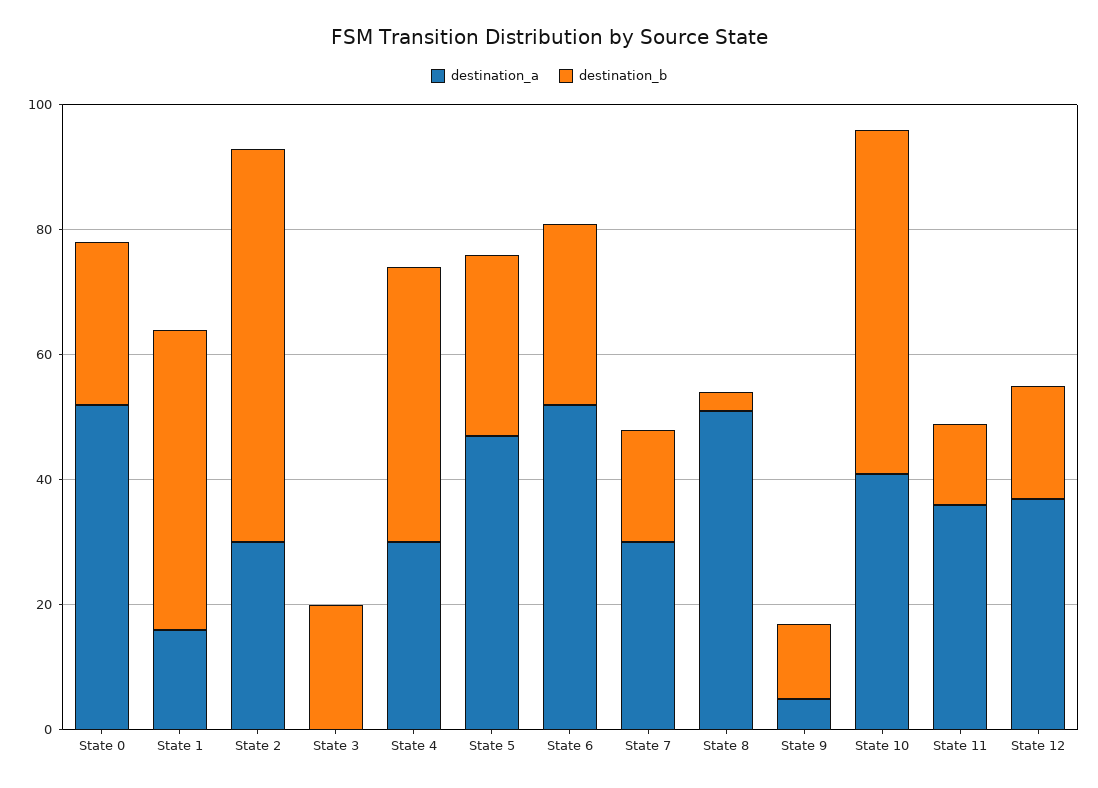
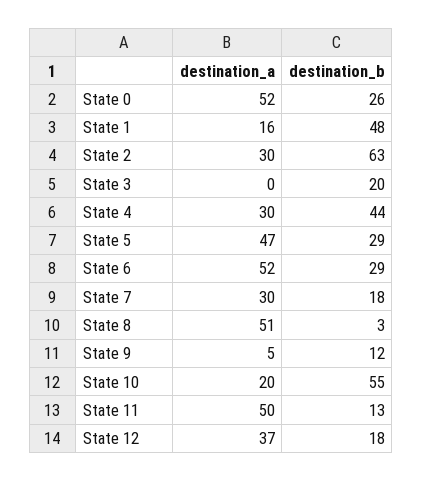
destination_a, State 10: 40 -> 20
destination_a, State 11: 35 -> 50

